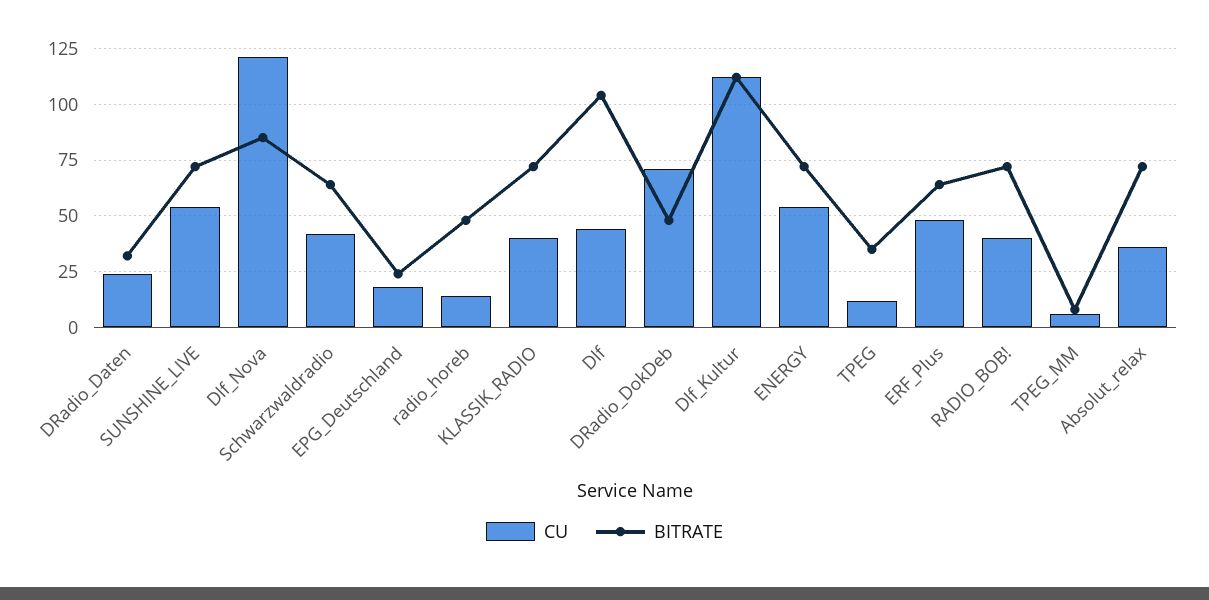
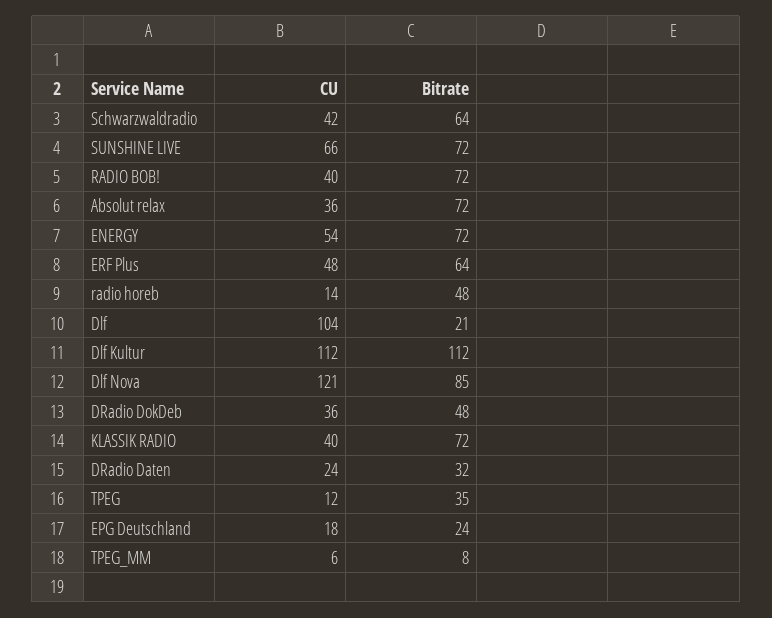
CU, SUNSHINE_LIVE: 55 -> 66
CU, Dlf: 45 -> 104
BITRATE, Dlf: 105 -> 21
CU, DRadio_DokDeb: 70 -> 36

